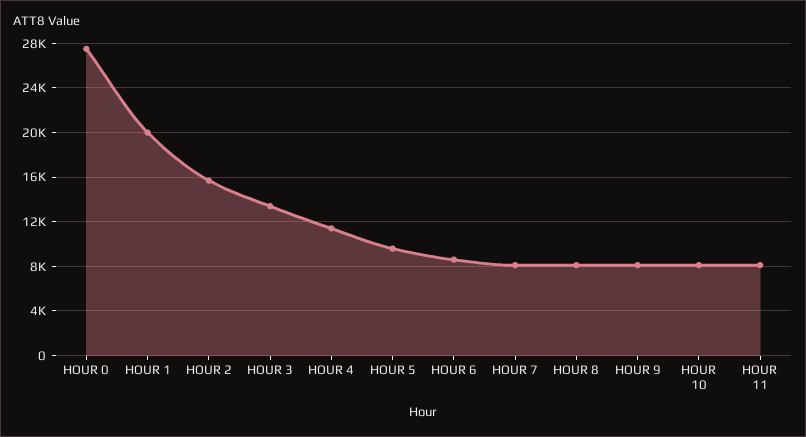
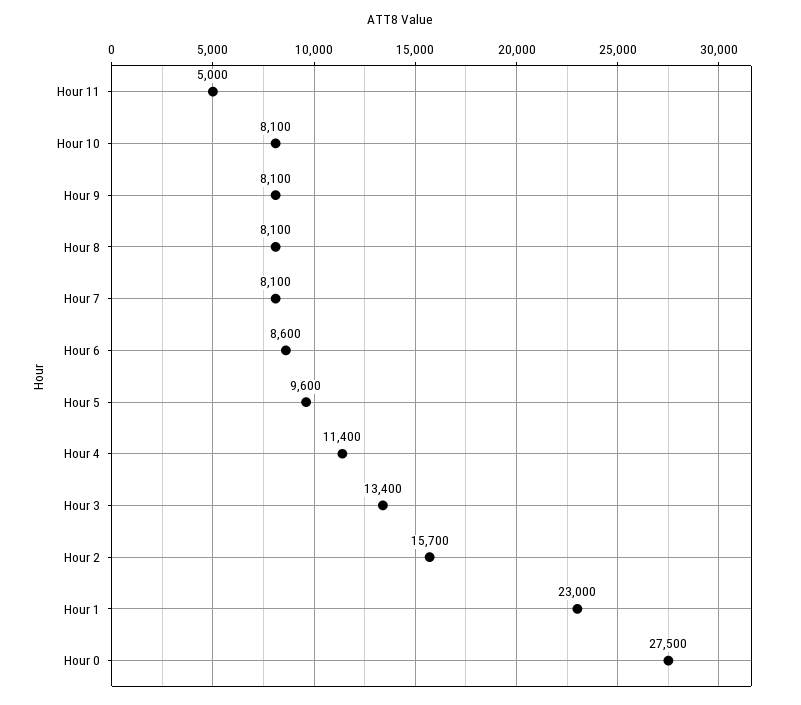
HOUR 1: 20000 -> 23000
HOUR 11: 8000 -> 5000

